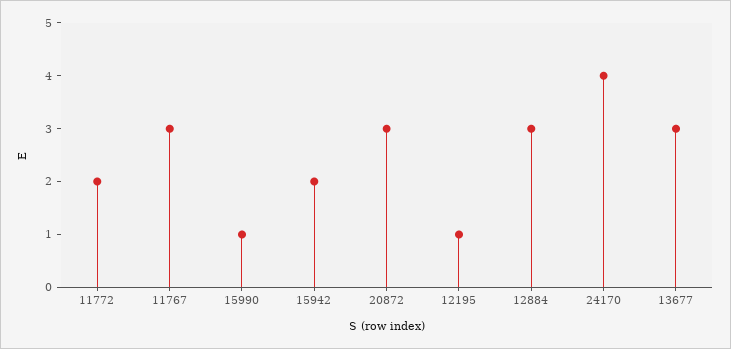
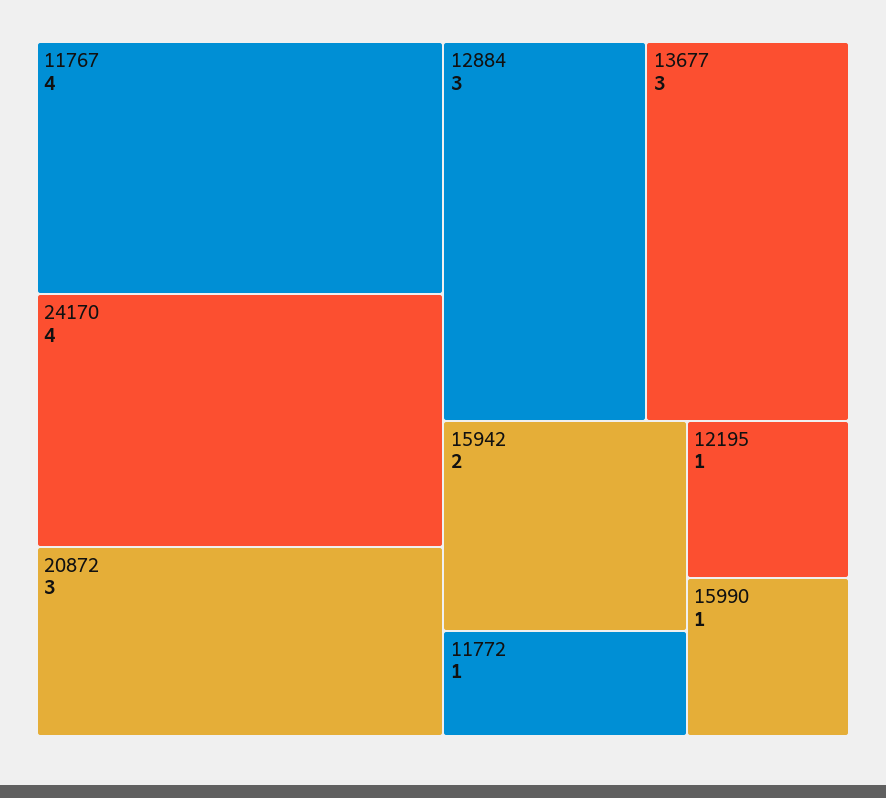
11772: 2 -> 1
11767: 3 -> 4

